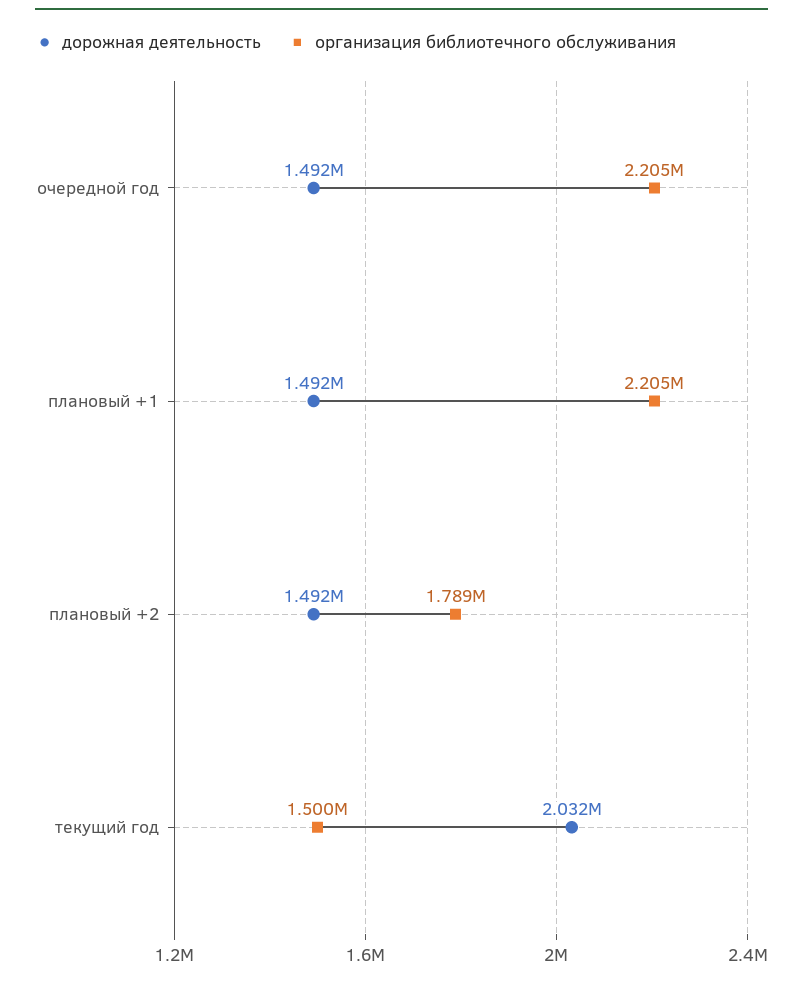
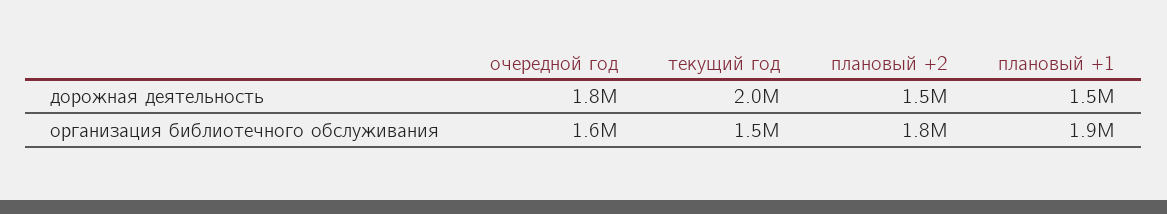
дорожная деятельность, очередной год: 1492000 -> 1800000
организация библиотечного обслуживания, очередной год: 2205000 -> 1600000
организация библиотечного обслуживания, плановый +1: 2205000 -> 1900000

